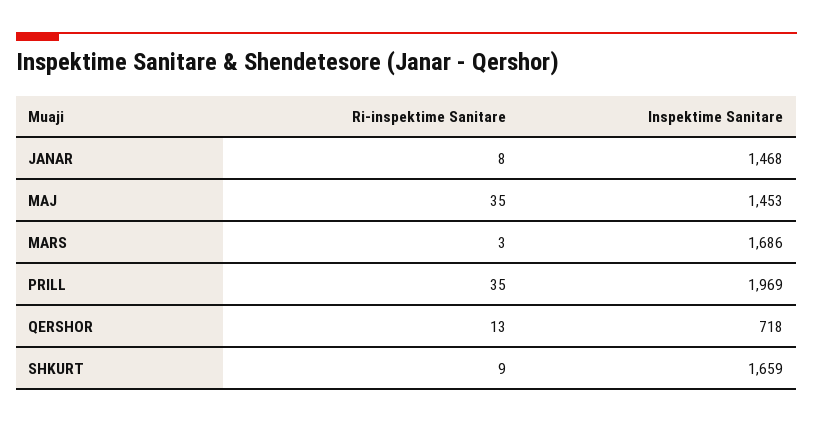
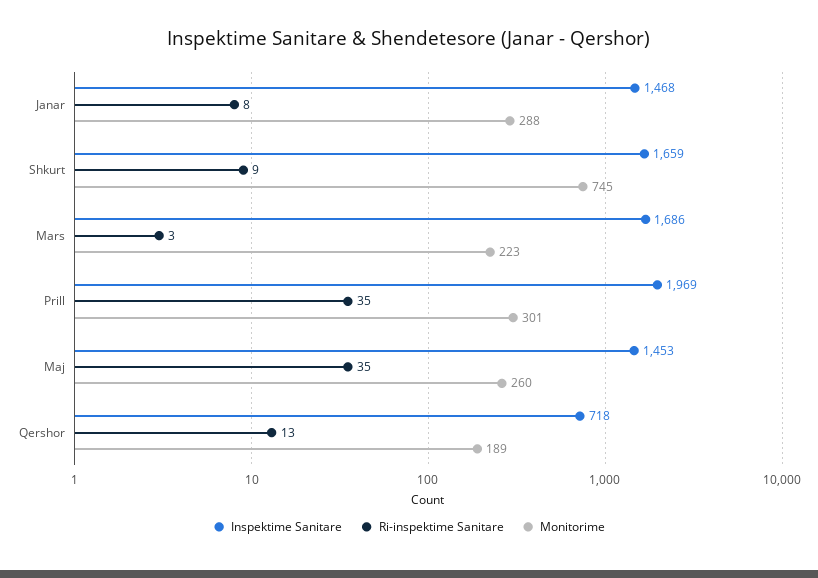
Monitorime, JANAR: none -> 288
Monitorime, SHKURT: none -> 745
Monitorime, MARS: none -> 223
Monitorime, PRILL: none -> 301
Monitorime, MAJ: none -> 260
Monitorime, QERSHOR: none -> 189

